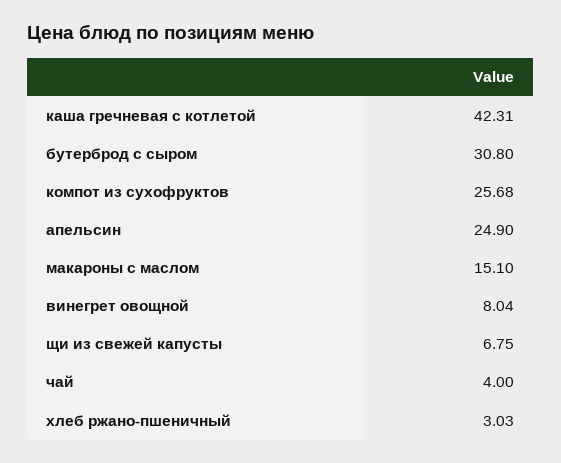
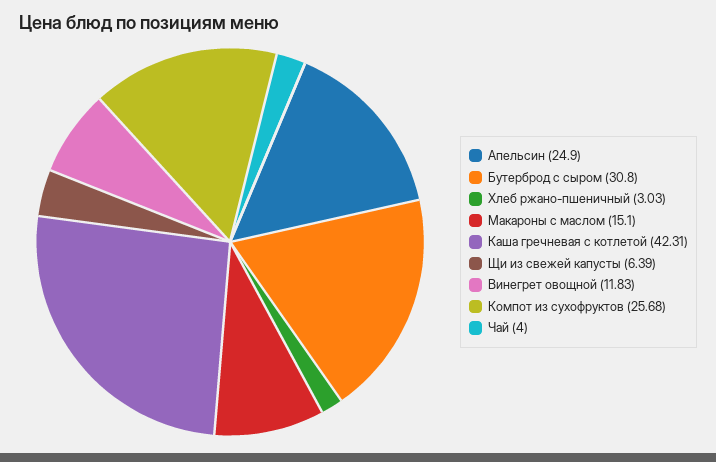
винегрет овощной: 8.04 -> 11.83
щи из свежей капусты: 6.75 -> 6.39

